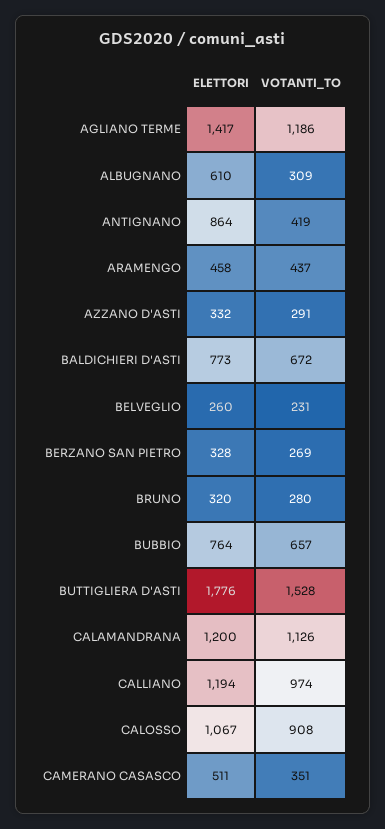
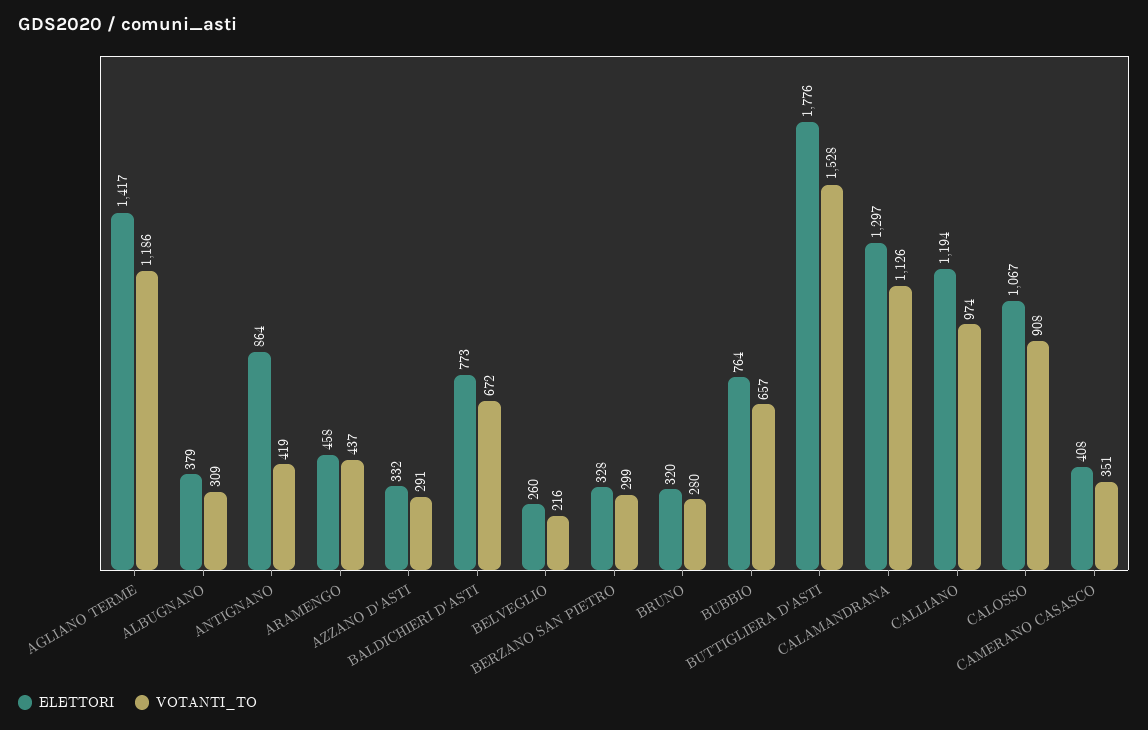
ELETTORI, ALBUGNANO: 610 -> 379
VOTANTI_TO, BELVEGLIO: 231 -> 216
VOTANTI_TO, BERZANO SAN PIETRO: 269 -> 299
ELETTORI, CALAMANDRANA: 1200 -> 1297
ELETTORI, CAMERANO CASASCO: 511 -> 408

